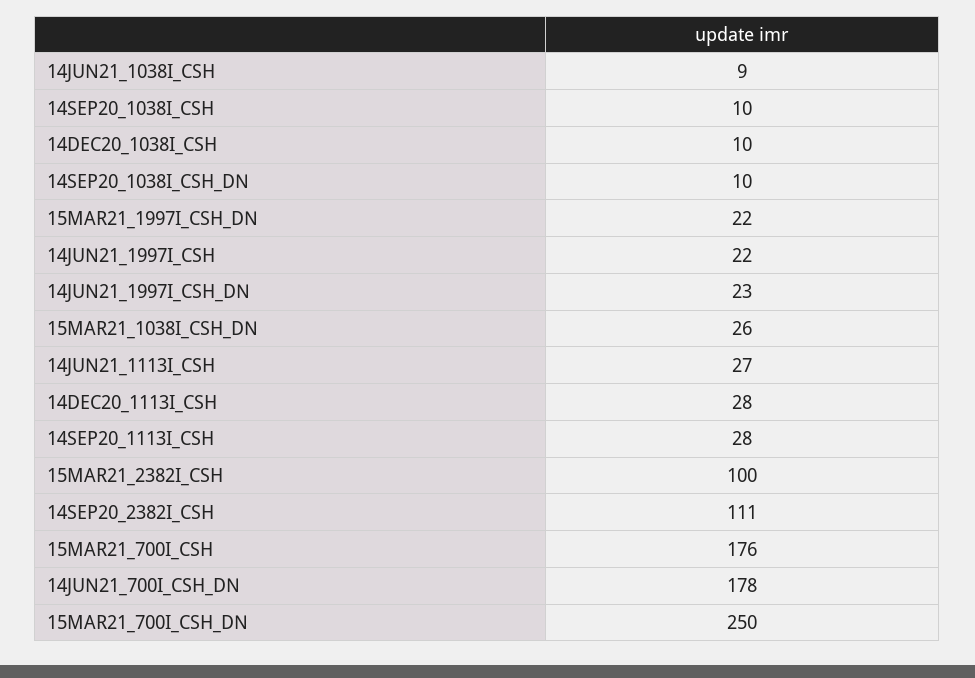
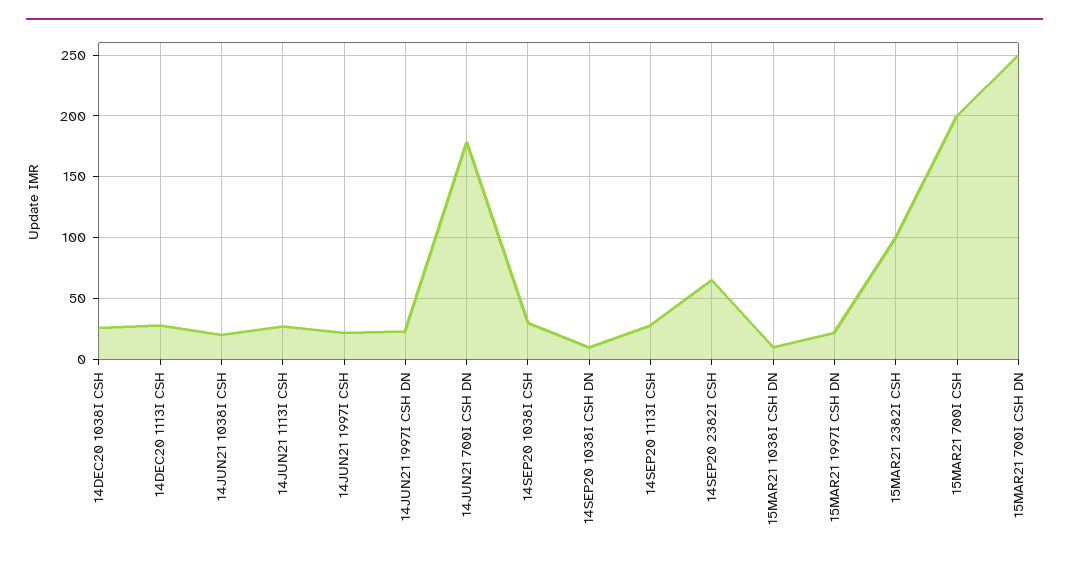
14JUN21_1038I_CSH: 9 -> 20
14SEP20_1038I_CSH: 10 -> 30
14DEC20_1038I_CSH: 10 -> 25
15MAR21_1038I_CSH_DN: 26 -> 10
14SEP20_2382I_CSH: 111 -> 65
15MAR21_700I_CSH: 176 -> 200

